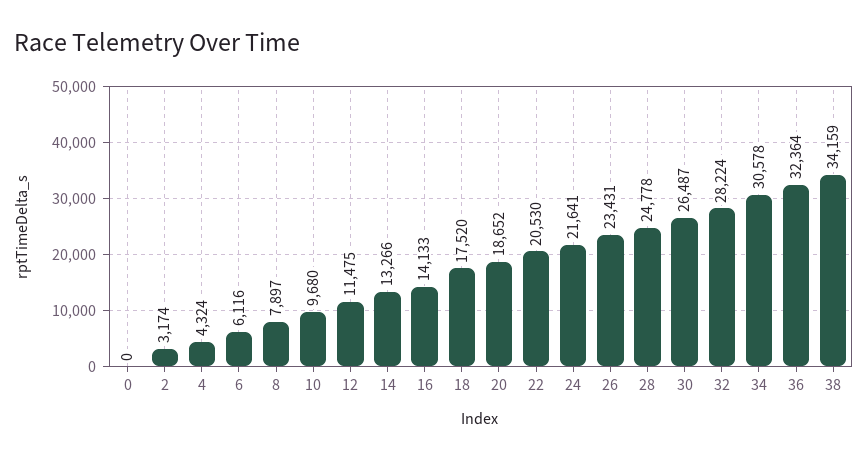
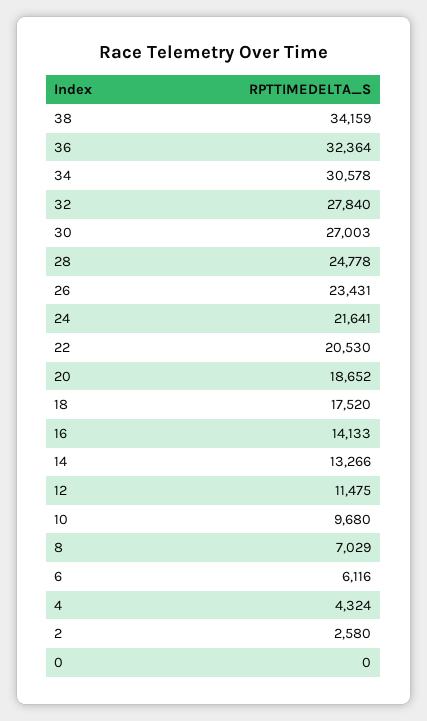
2: 3174 -> 2580
8: 7897 -> 7029
30: 26487 -> 27003
32: 28224 -> 27840

